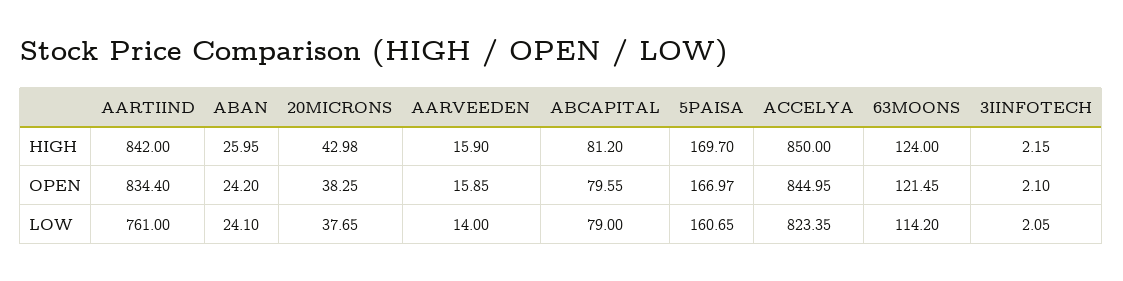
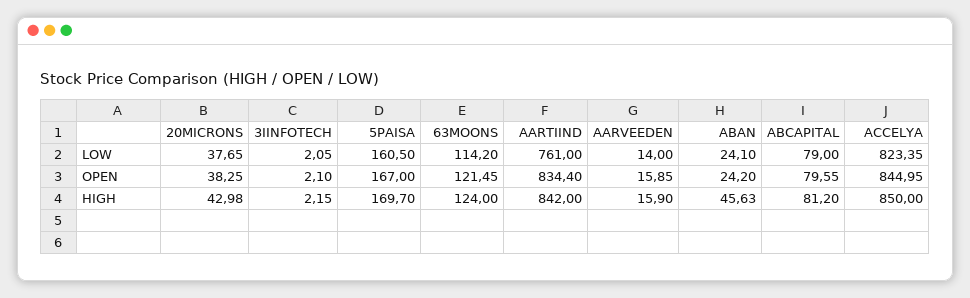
ABAN, HIGH: 25.95 -> 45.63
5PAISA, OPEN: 166.97 -> 167
5PAISA, LOW: 160.65 -> 160.5

